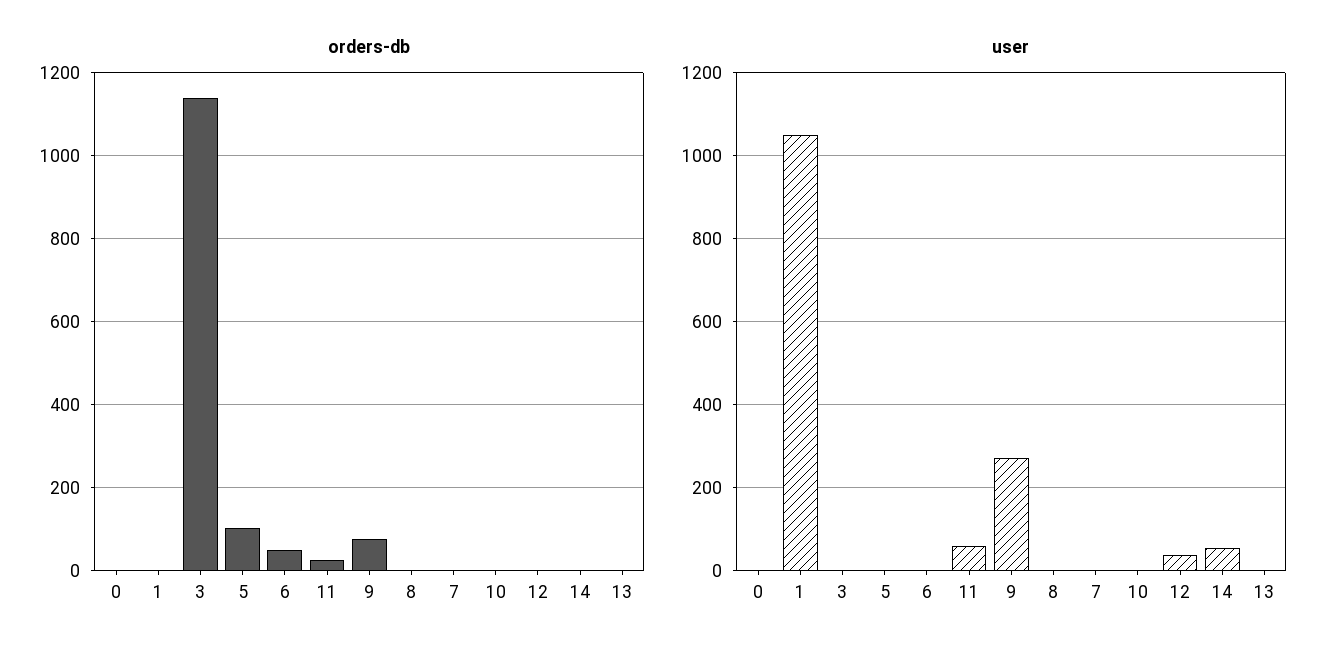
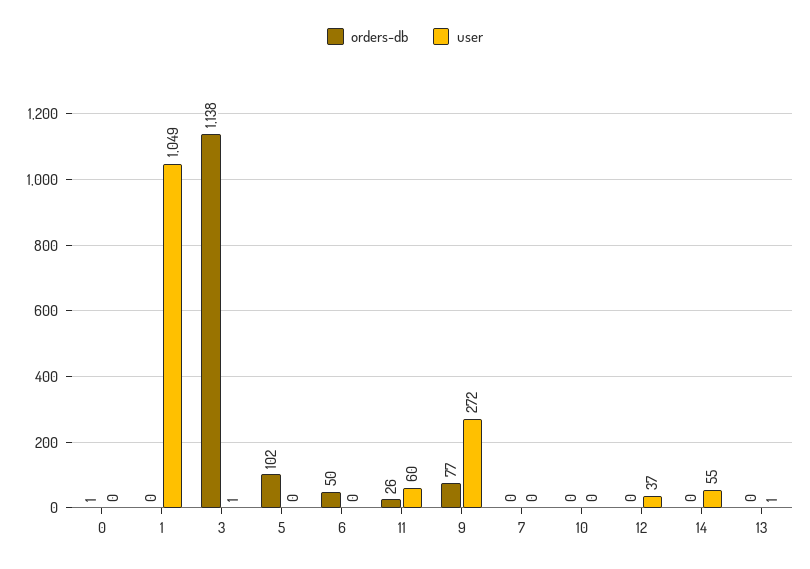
orders-db, 8: 0 -> none
user, 8: 0 -> none

